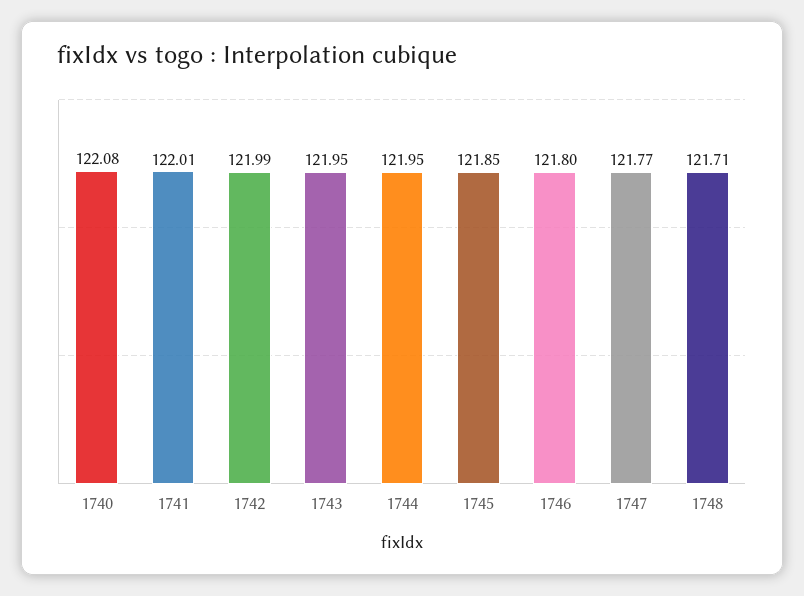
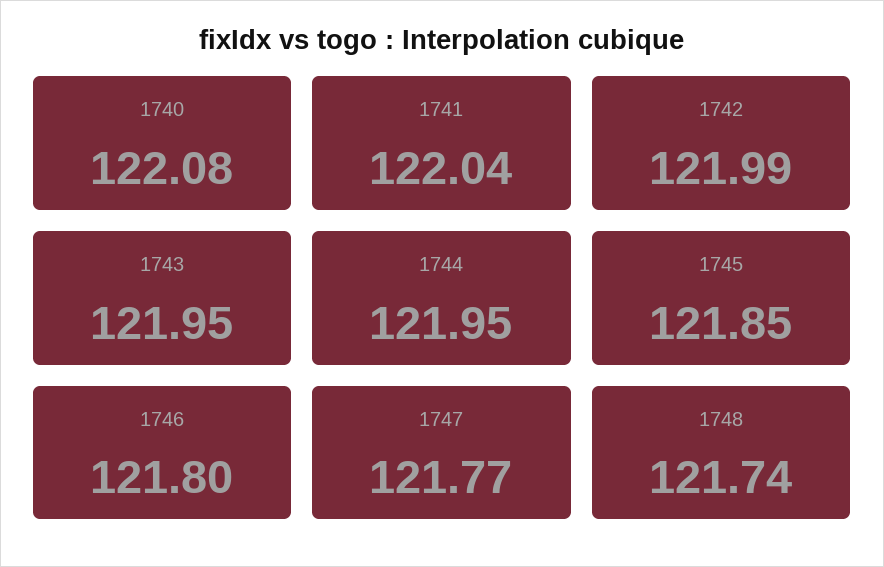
1741: 122.01 -> 122.04
1748: 121.71 -> 121.74

